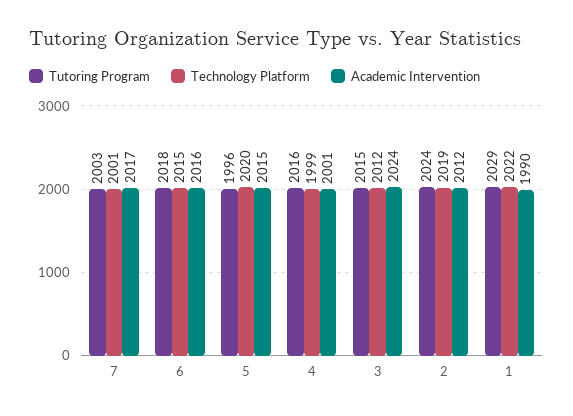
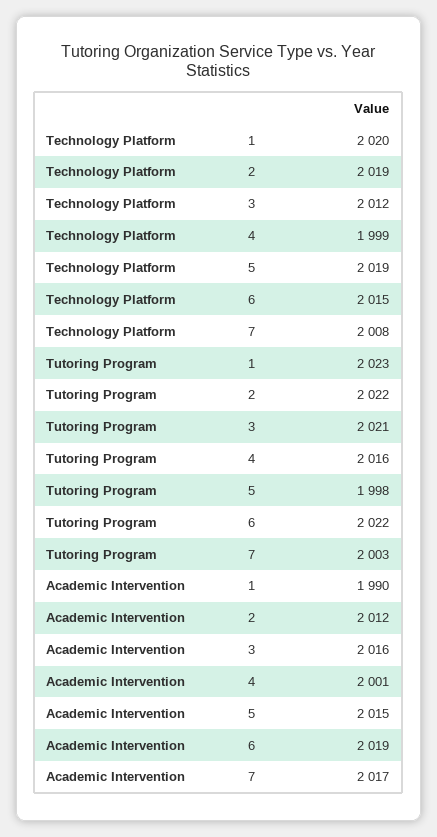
Technology Platform, 7: 2001 -> 2008
Tutoring Program, 6: 2018 -> 2022
Academic Intervention, 6: 2016 -> 2019
Tutoring Program, 5: 1996 -> 1998
Technology Platform, 5: 2020 -> 2019
Tutoring Program, 3: 2015 -> 2021
Academic Intervention, 3: 2024 -> 2016
Tutoring Program, 2: 2024 -> 2022
Tutoring Program, 1: 2029 -> 2023
Technology Platform, 1: 2022 -> 2020

